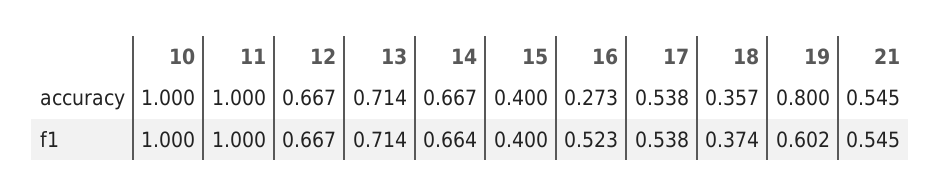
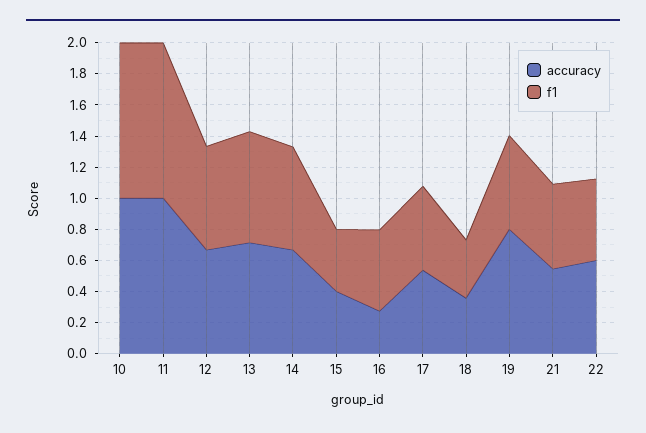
accuracy, 22: none -> 0.6
f1, 22: none -> 0.5

